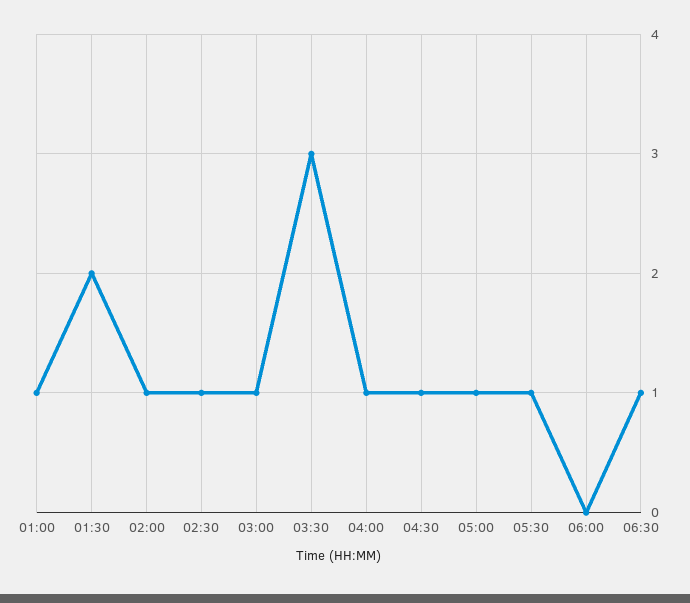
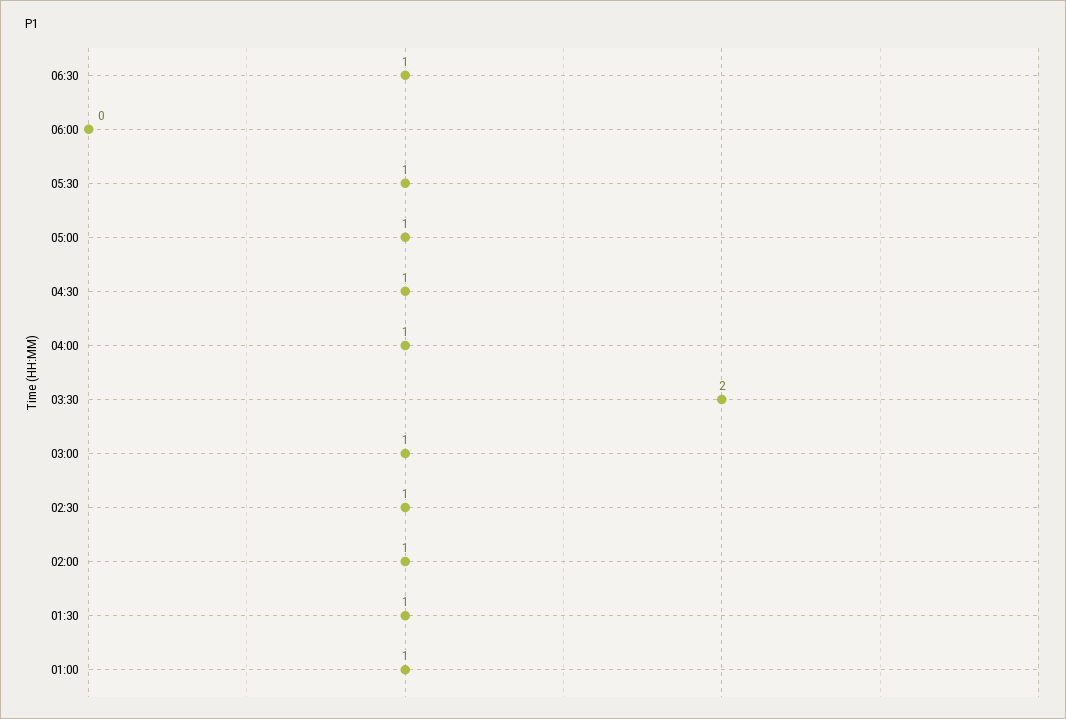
01:30: 2 -> 1
03:30: 3 -> 2

